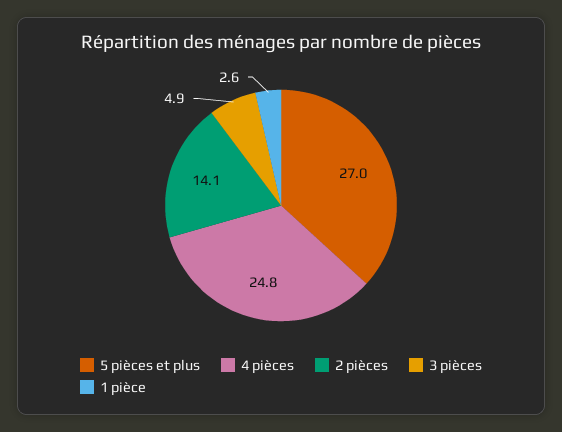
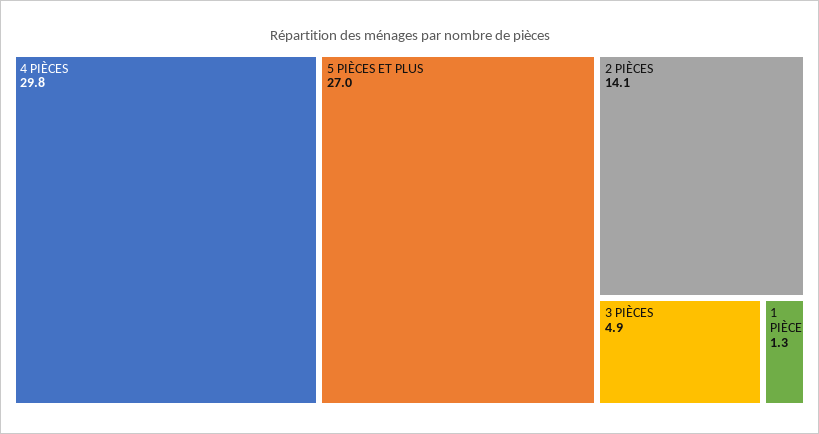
4 pièces: 24.8 -> 29.8
1 pièce: 2.6 -> 1.3

